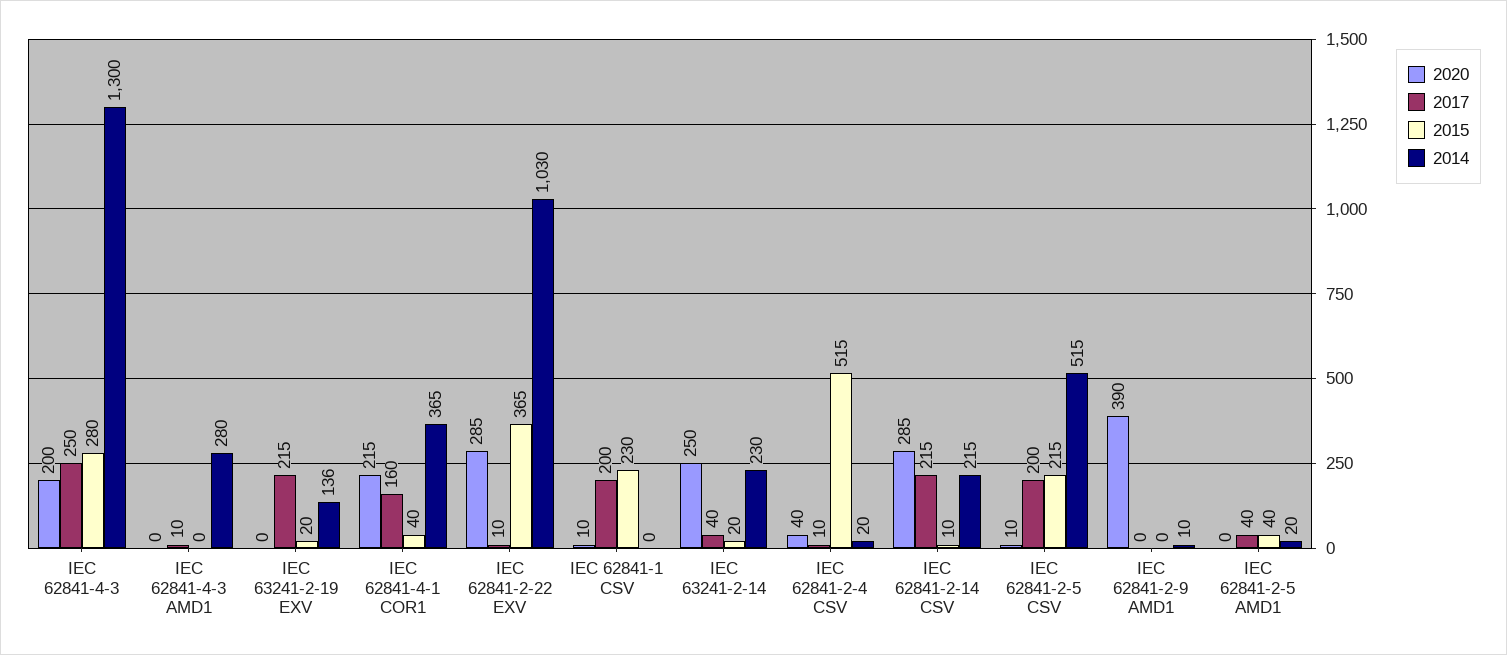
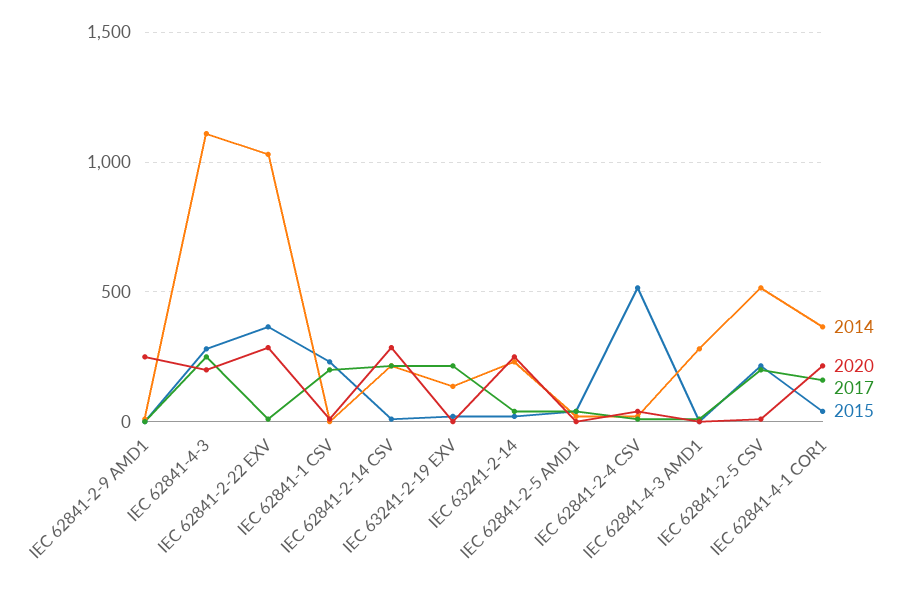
2014, IEC 62841-4-3: 1300 -> 1100
2020, IEC 62841-2-9 AMD1: 390 -> 250

